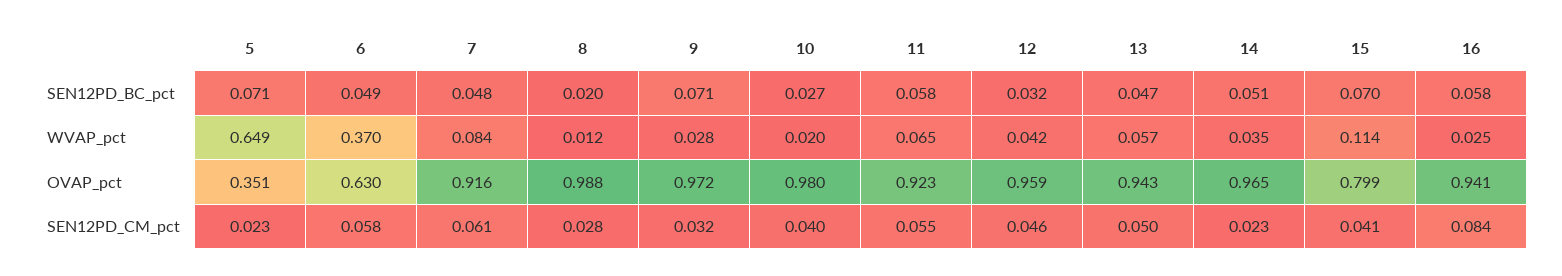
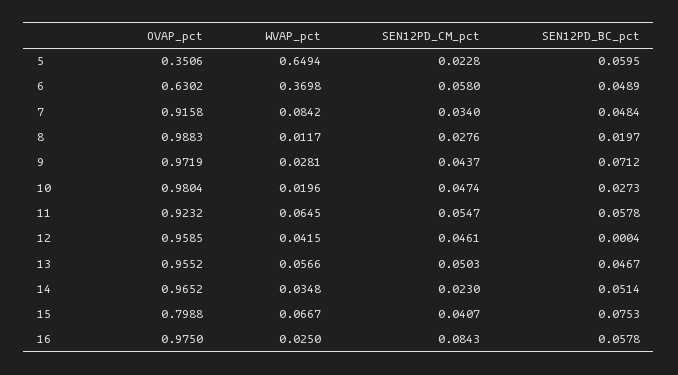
5, SEN12PD_BC_pct: 0.071 -> 0.0595
12, SEN12PD_BC_pct: 0.032 -> 0.0004
15, SEN12PD_BC_pct: 0.07 -> 0.0753
15, WVAP_pct: 0.114 -> 0.0667
13, OVAP_pct: 0.943 -> 0.9552
16, OVAP_pct: 0.941 -> 0.975
7, SEN12PD_CM_pct: 0.061 -> 0.034
9, SEN12PD_CM_pct: 0.032 -> 0.0437
10, SEN12PD_CM_pct: 0.04 -> 0.0474

